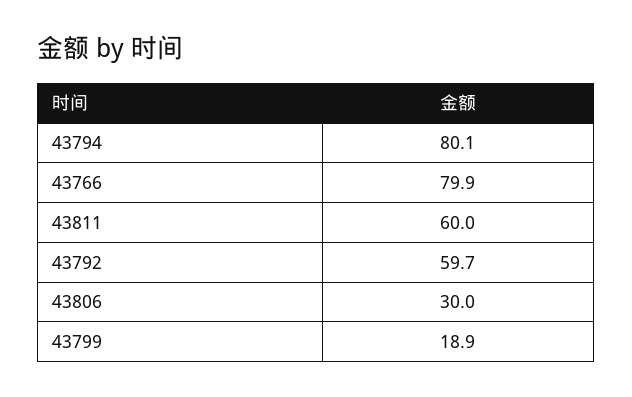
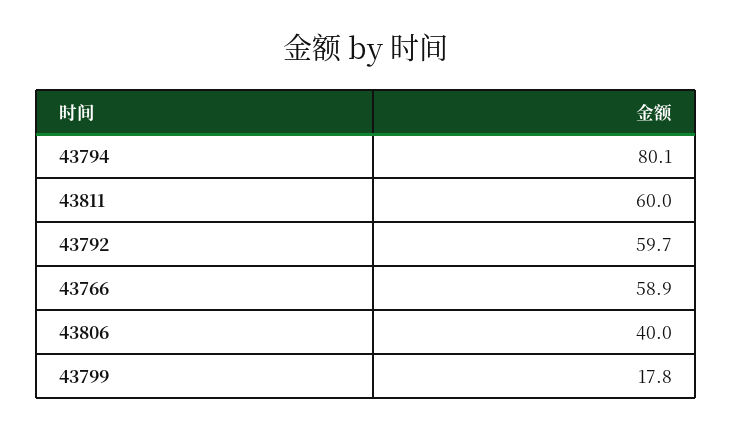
43766: 79.9 -> 58.9
43806: 30 -> 40
43799: 18.9 -> 17.8

